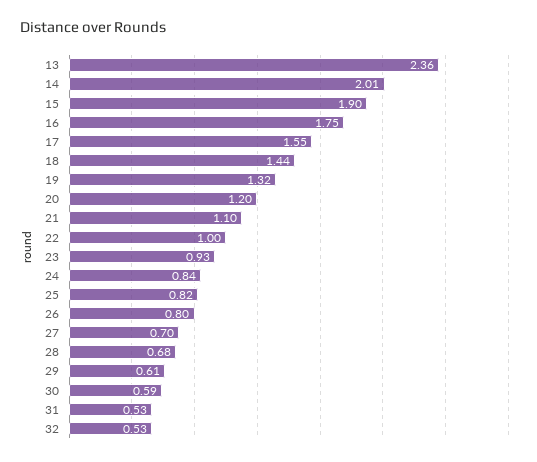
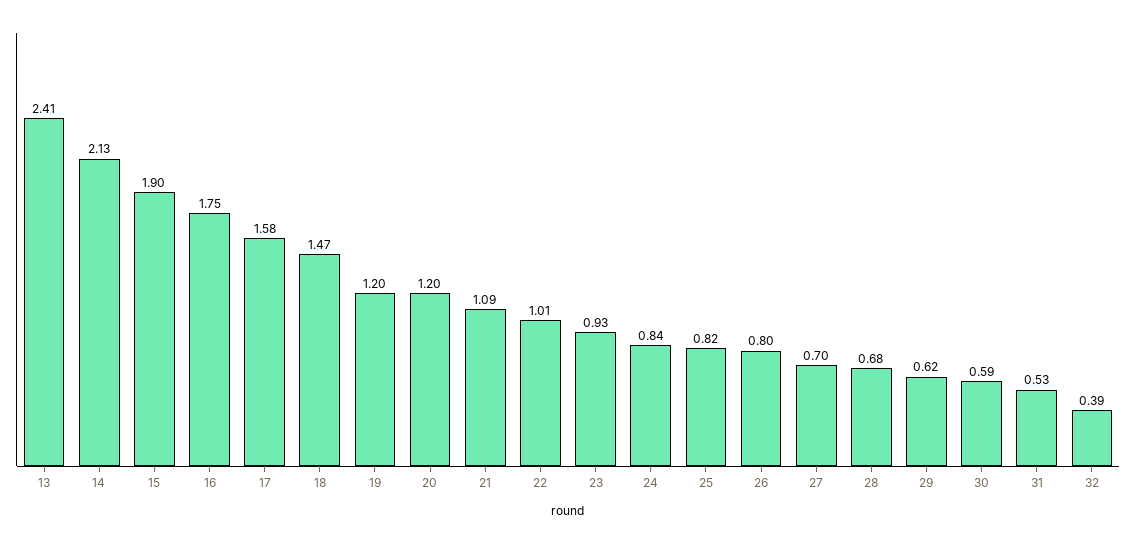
13: 2.36 -> 2.41
14: 2.01 -> 2.13
17: 1.55 -> 1.58
18: 1.44 -> 1.47
19: 1.32 -> 1.2
21: 1.1 -> 1.09
22: 1 -> 1.01
29: 0.61 -> 0.62
32: 0.53 -> 0.39

